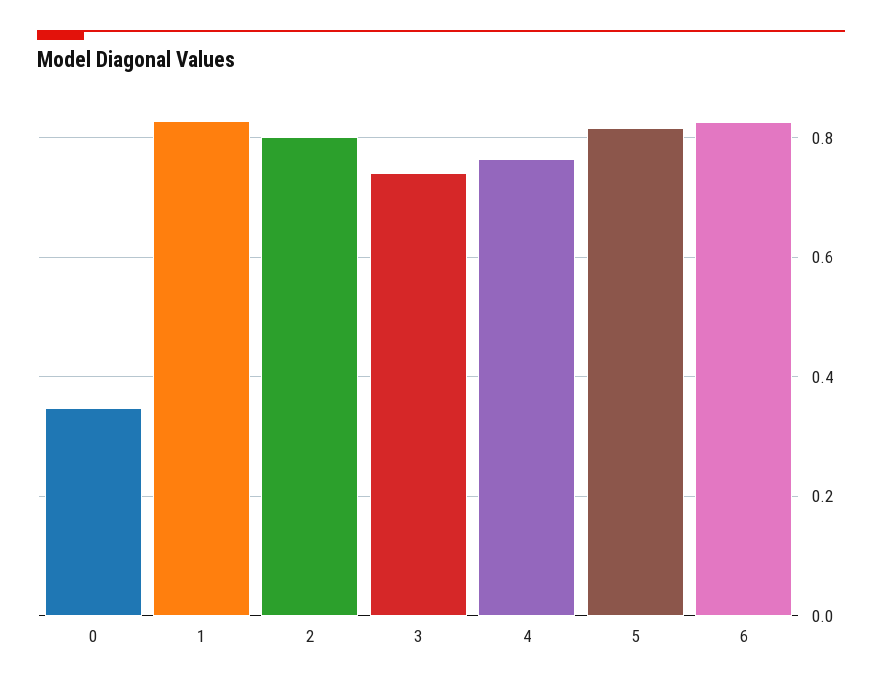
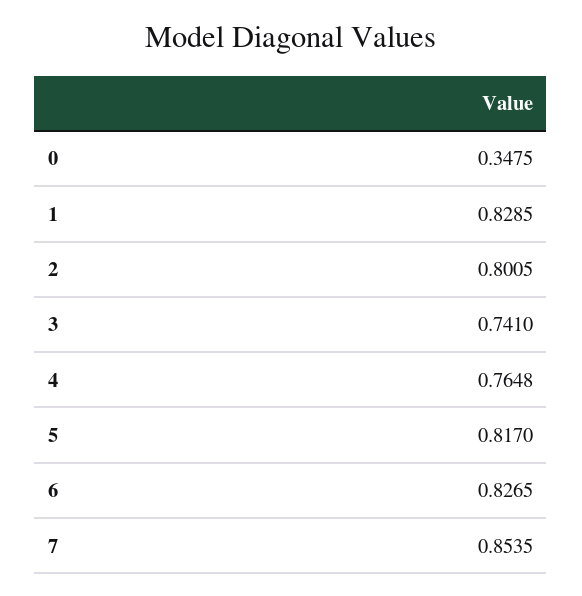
7: none -> 0.8535

